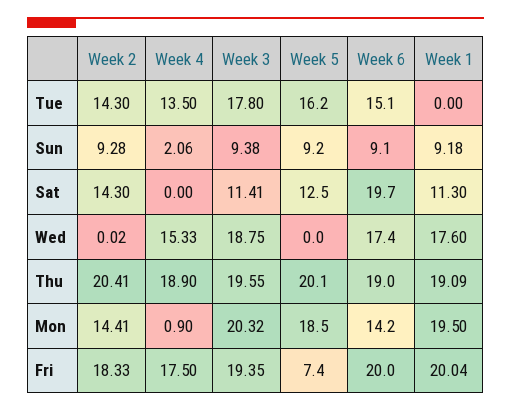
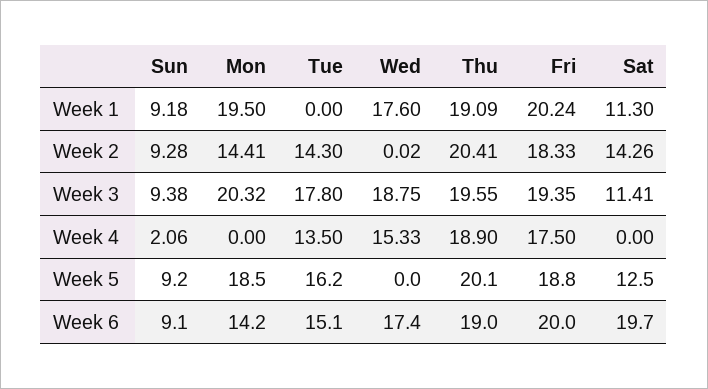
Week 2, Sat: 14.3 -> 14.26
Week 4, Mon: 0.9 -> 0
Week 5, Fri: 7.4 -> 18.8
Week 1, Fri: 20.04 -> 20.24

